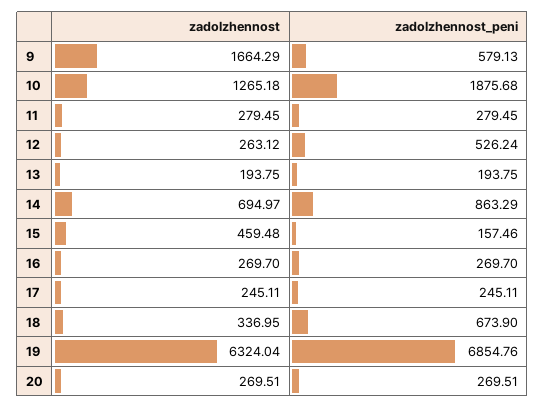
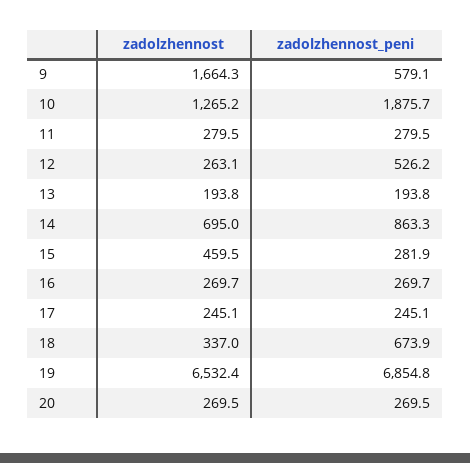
zadolzhennost_peni, 15: 157.46 -> 281.9
zadolzhennost, 19: 6324.04 -> 6532.4

